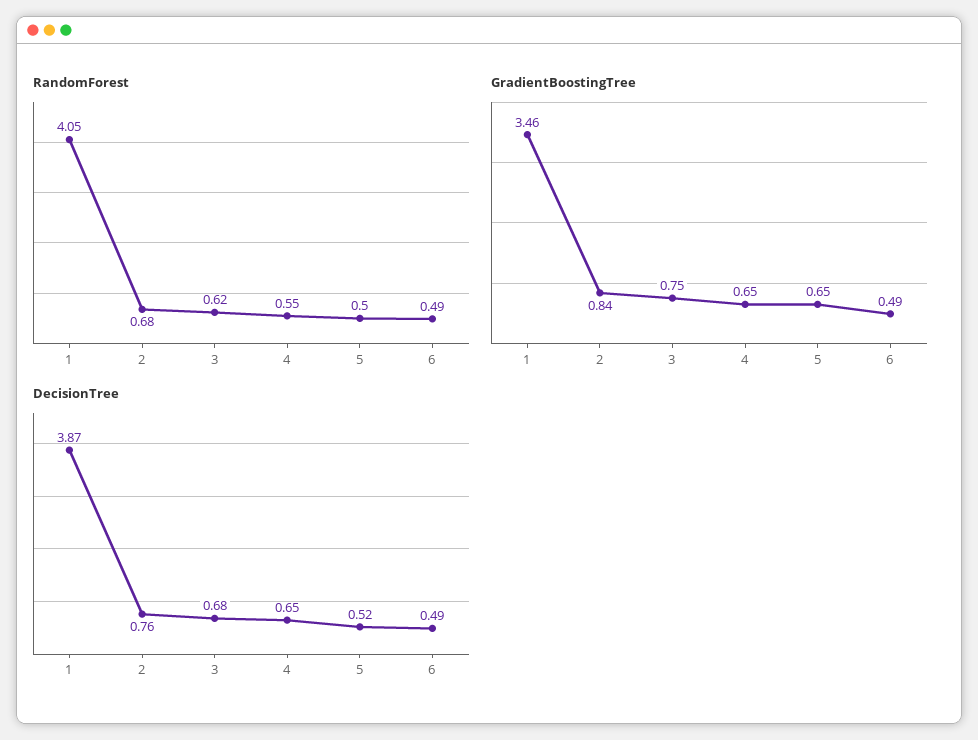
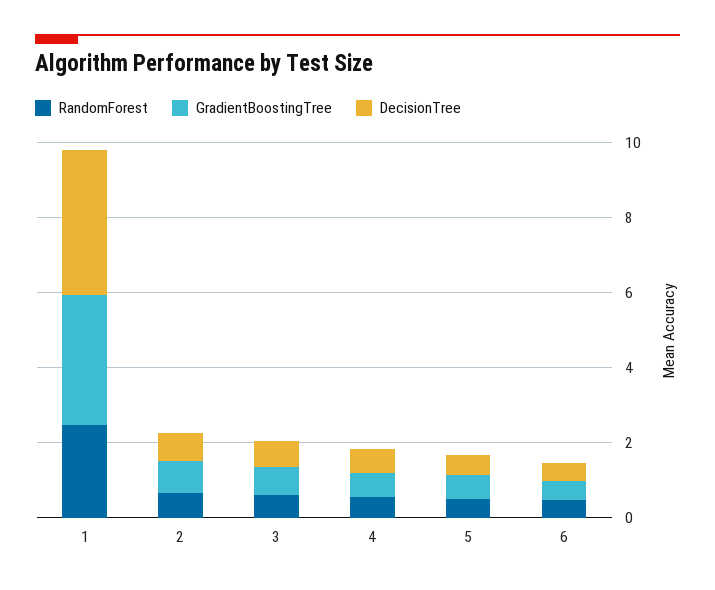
RandomForest, 1: 4.05 -> 2.5

